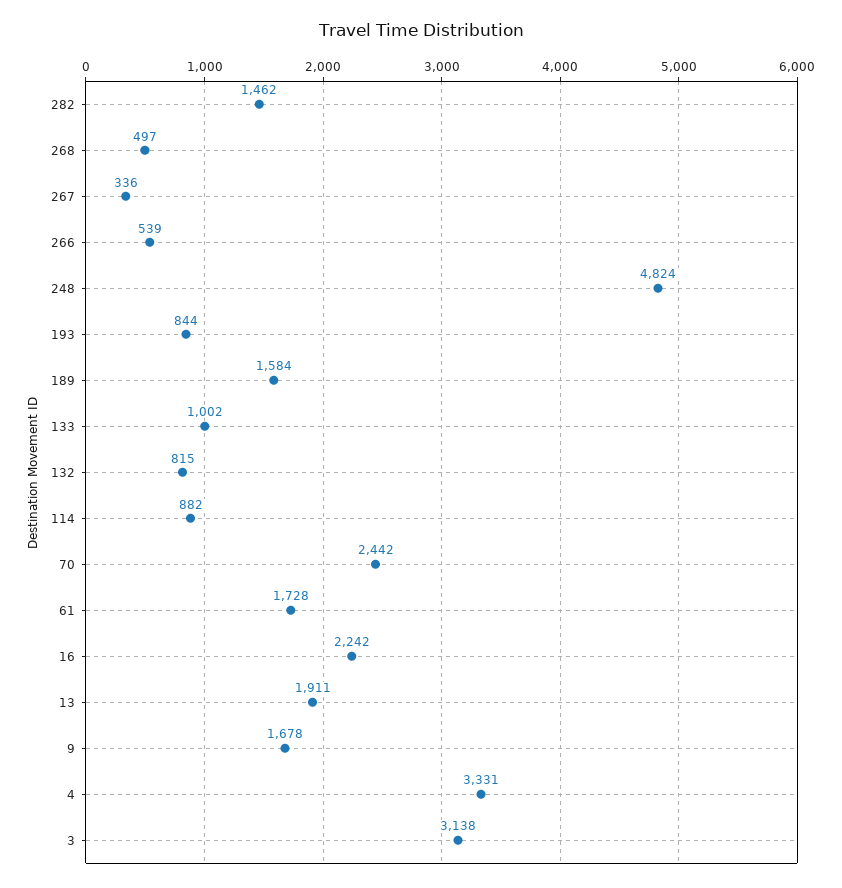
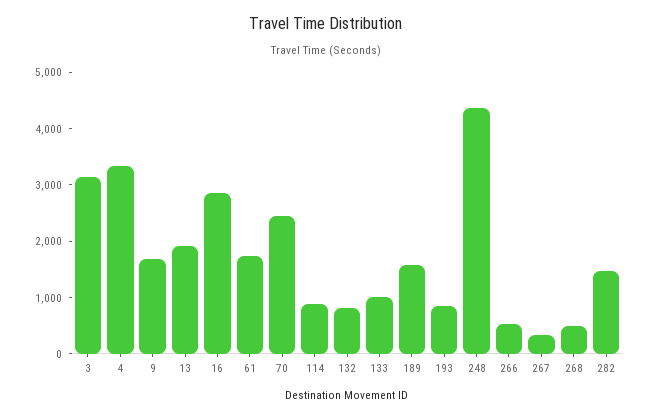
248: 4824 -> 4400
16: 2242 -> 2800

